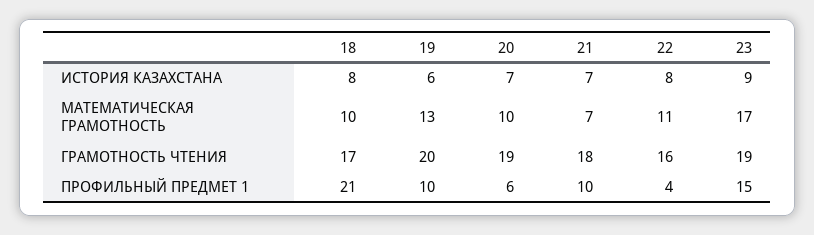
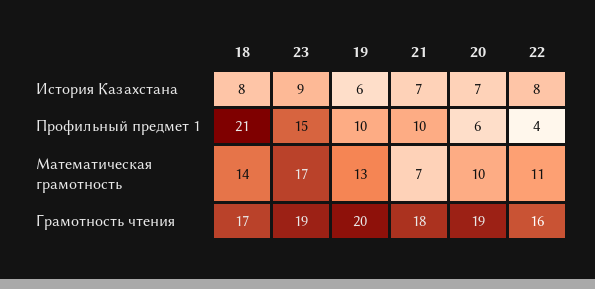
18, МАТЕМАТИЧЕСКАЯ ГРАМОТНОСТЬ: 10 -> 14

